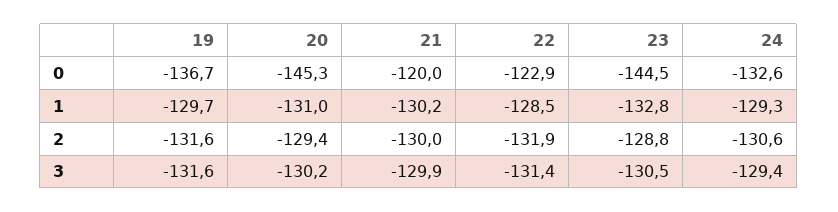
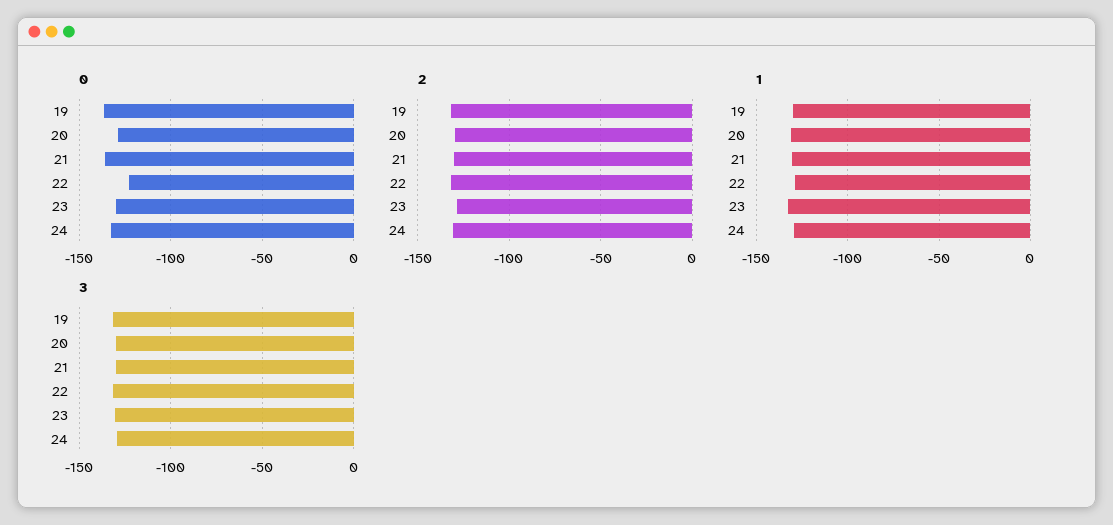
0, 20: -145.3 -> -130
0, 21: -120 -> -135
0, 23: -144.5 -> -130

